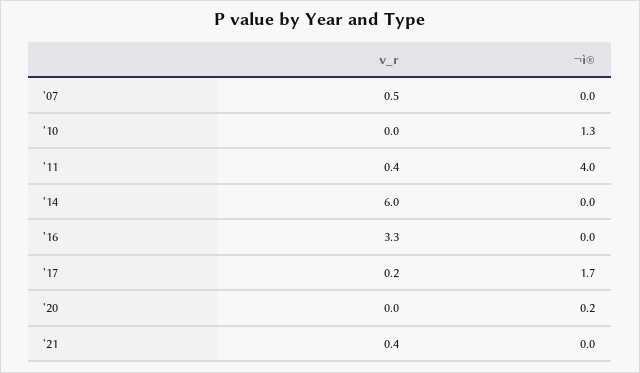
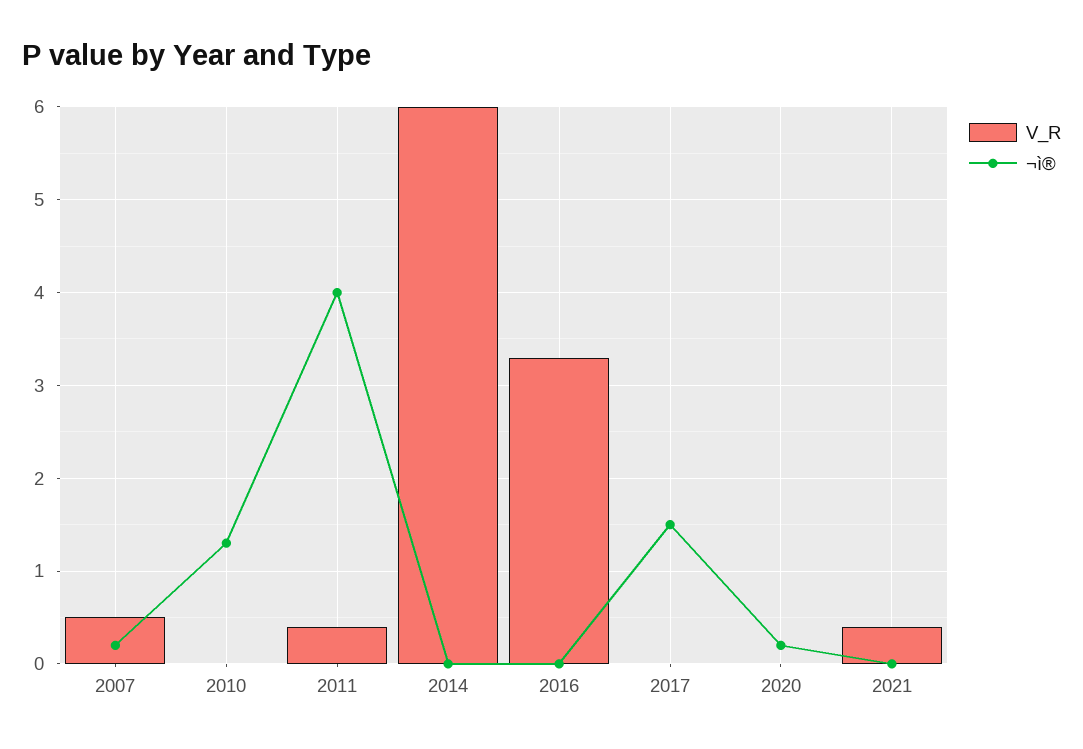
¬ì®, '07: 0 -> 0.2
v_r, '17: 0.2 -> 0
¬ì®, '17: 1.7 -> 1.5

